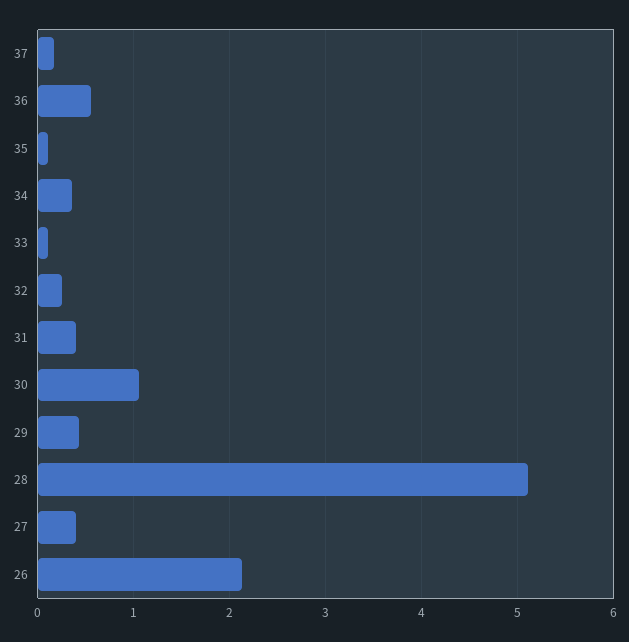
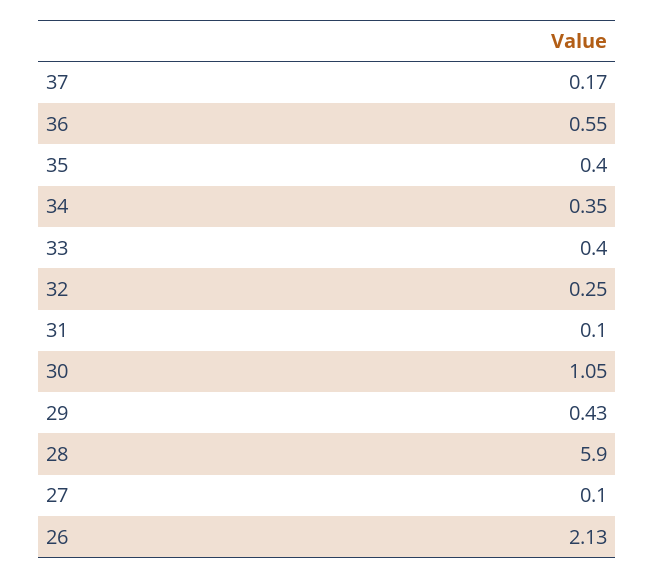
35: 0.1 -> 0.4
33: 0.1 -> 0.4
31: 0.4 -> 0.1
28: 5.1 -> 5.9
27: 0.4 -> 0.1

